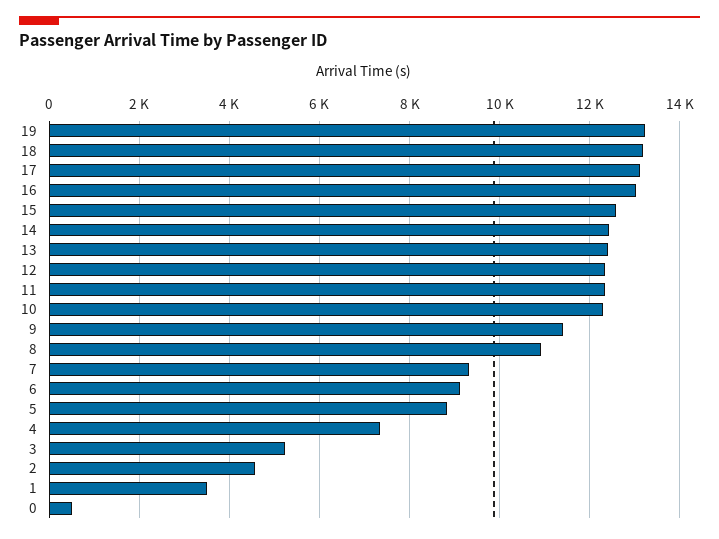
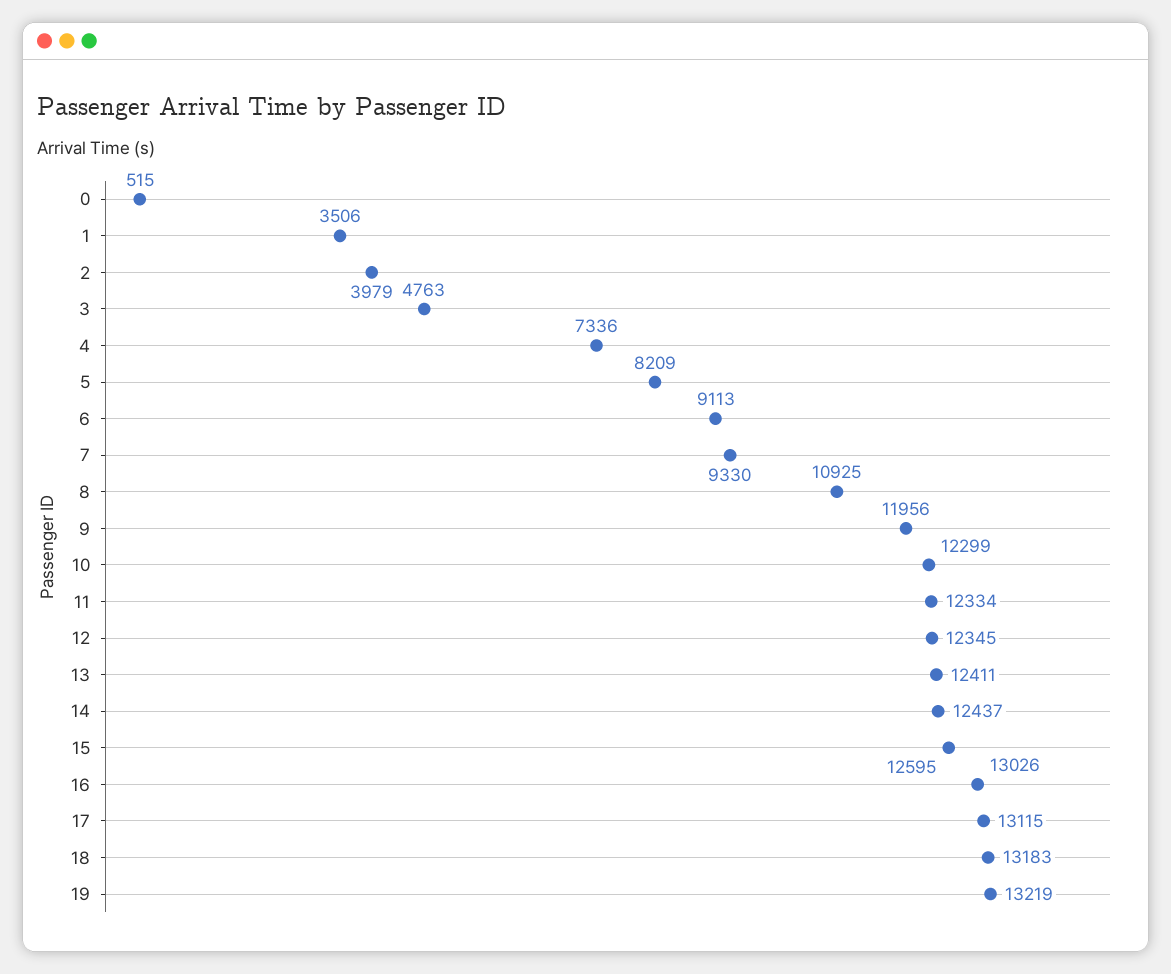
9: 11400 -> 11956
5: 8800 -> 8209
3: 5200 -> 4763
2: 4600 -> 3979

